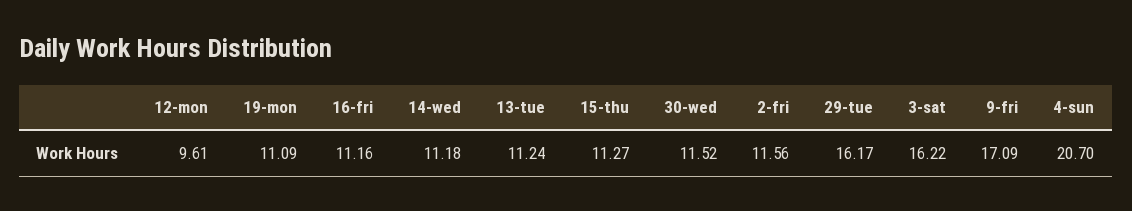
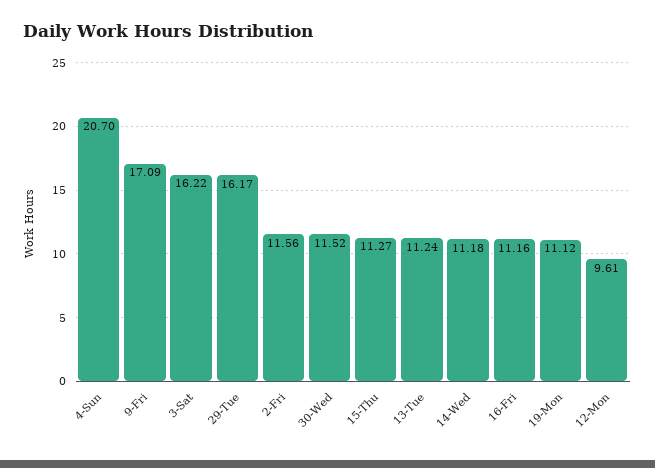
19-mon: 11.09 -> 11.12

